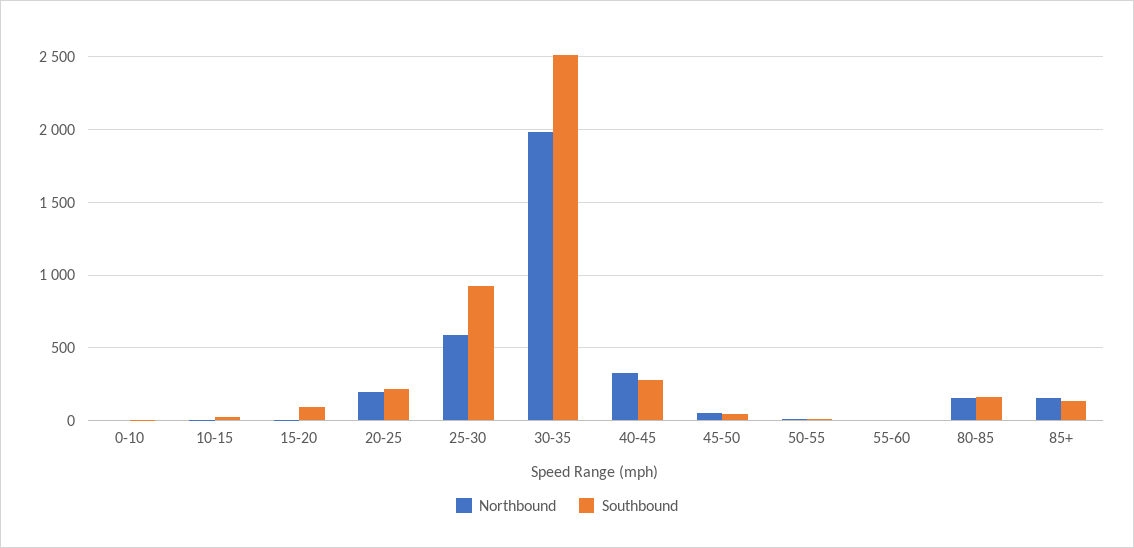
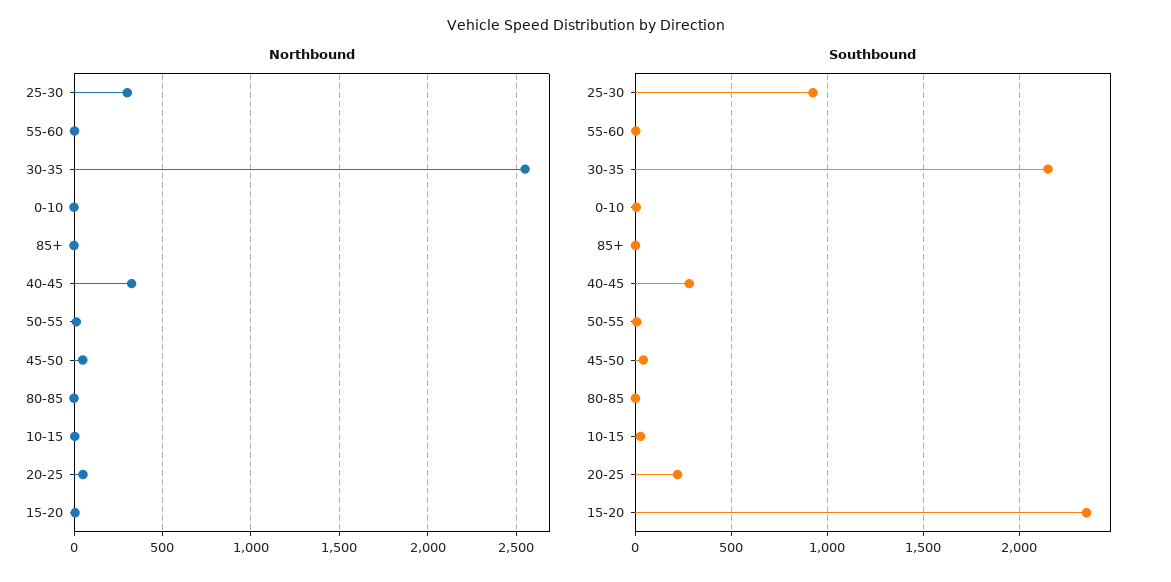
Southbound, 15-20: 100 -> 2350
Northbound, 20-25: 200 -> 50
Northbound, 25-30: 600 -> 300
Northbound, 30-35: 2000 -> 2550
Southbound, 30-35: 2500 -> 2150
Northbound, 80-85: 150 -> 0
Southbound, 80-85: 150 -> 0
Northbound, 85+: 150 -> 0
Southbound, 85+: 150 -> 0

